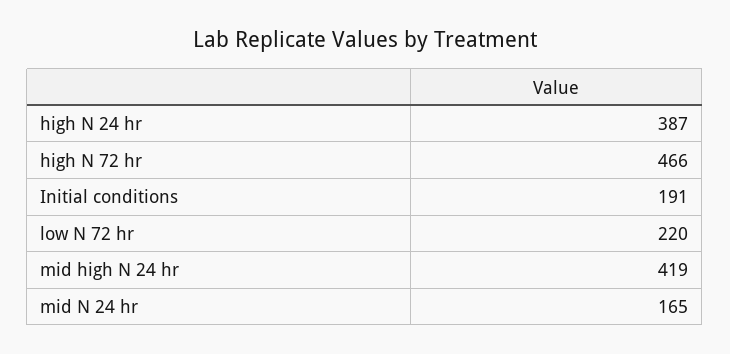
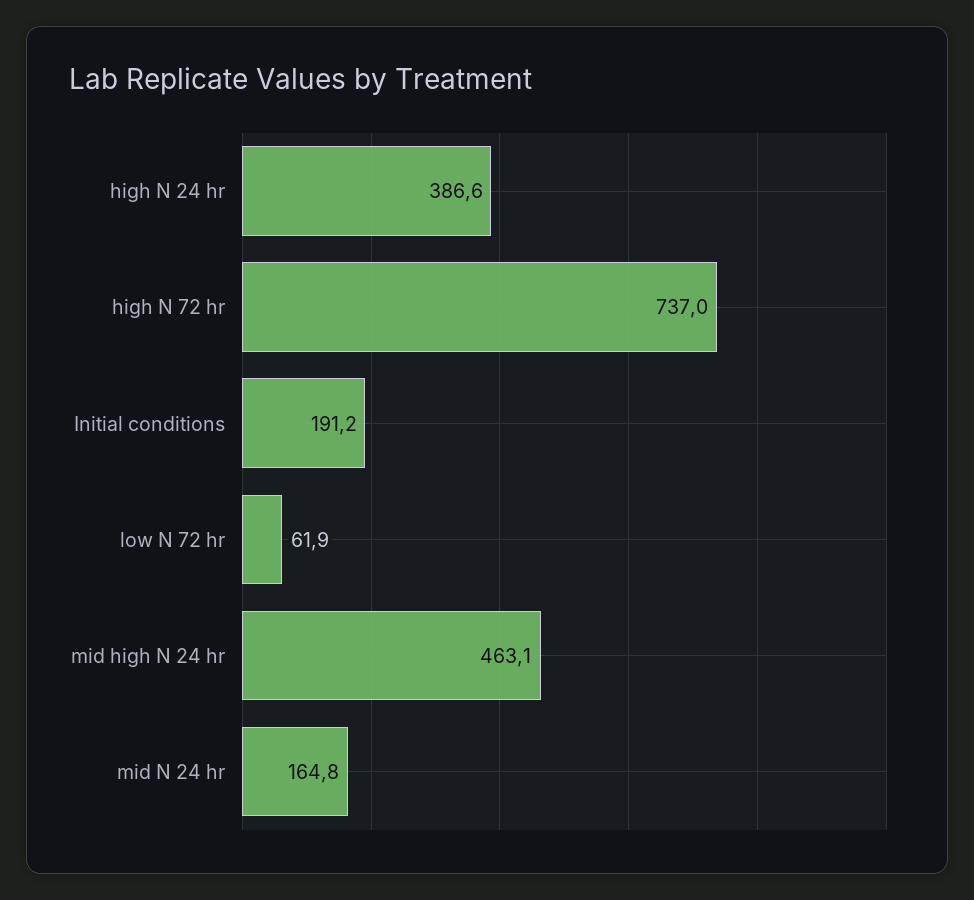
high N 72 hr: 466 -> 737
low N 72 hr: 220 -> 61.9
mid high N 24 hr: 419 -> 463.1

